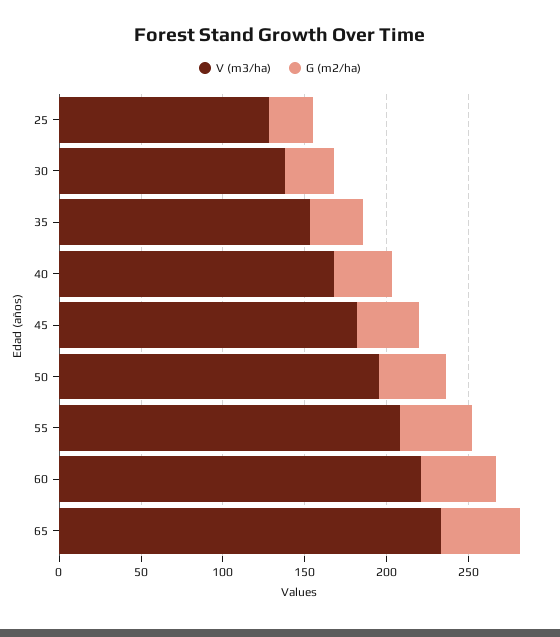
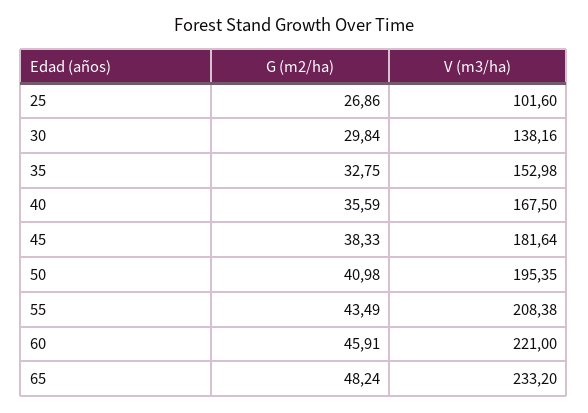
V (m3/ha), 25: 130 -> 101.6

